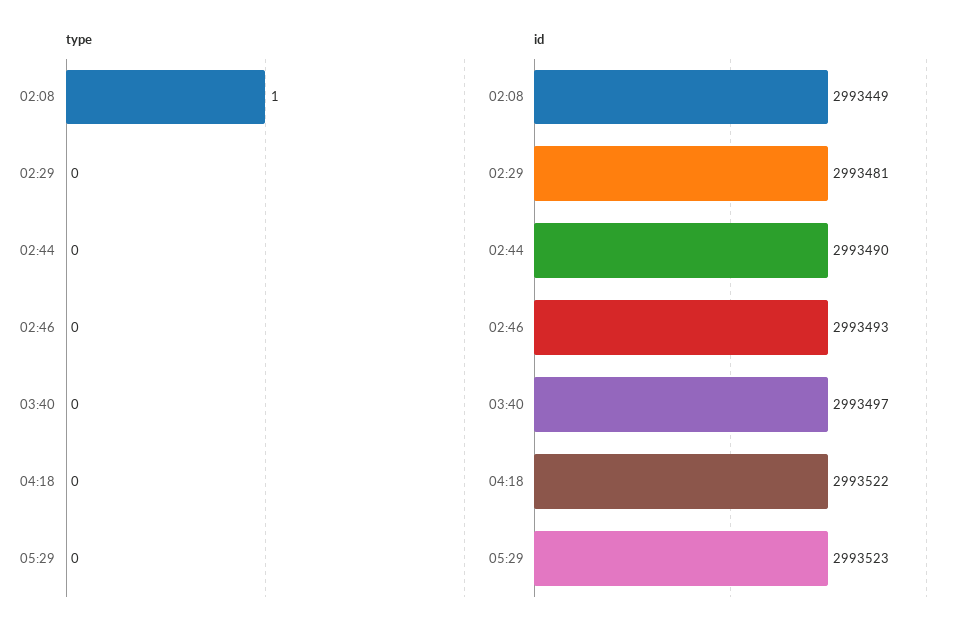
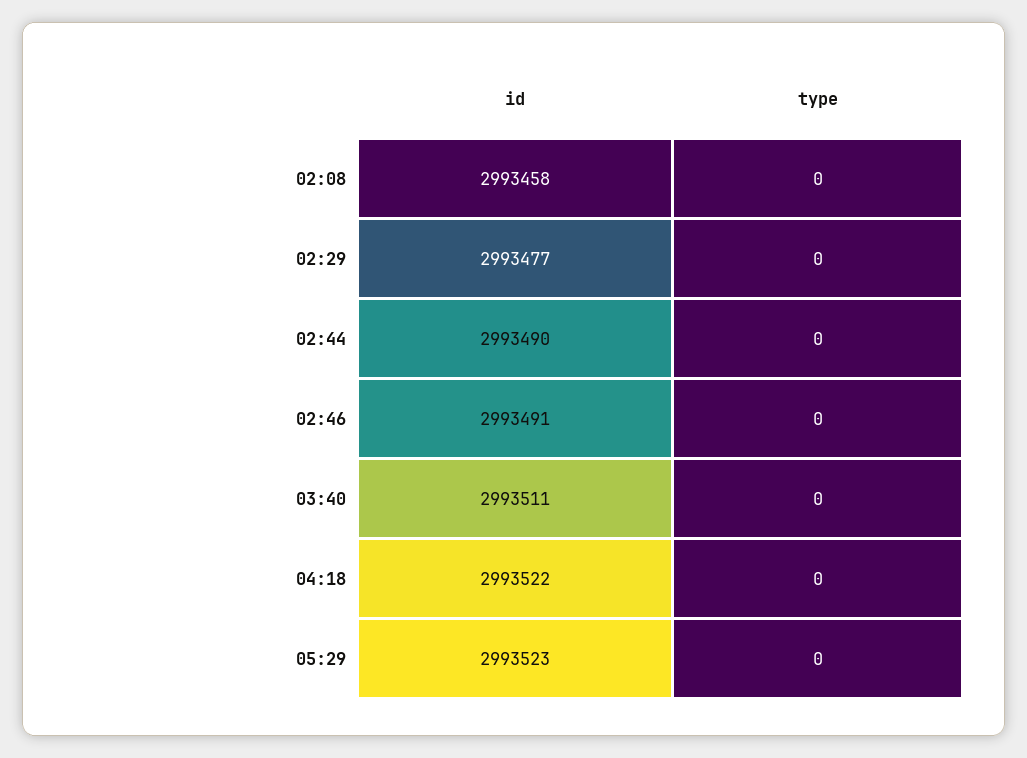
type, 02:08: 1 -> 0
id, 02:08: 2993449 -> 2993458
id, 02:29: 2993481 -> 2993477
id, 02:46: 2993493 -> 2993491
id, 03:40: 2993497 -> 2993511

